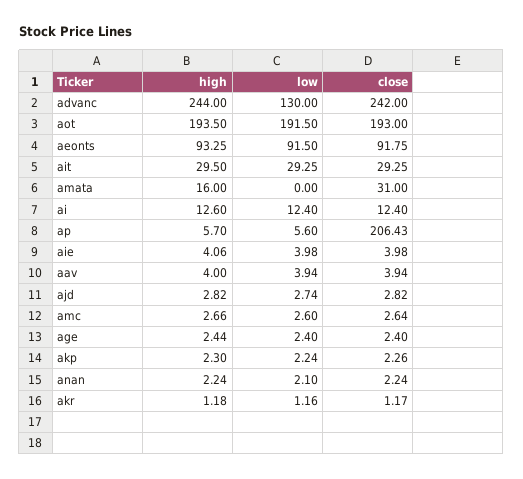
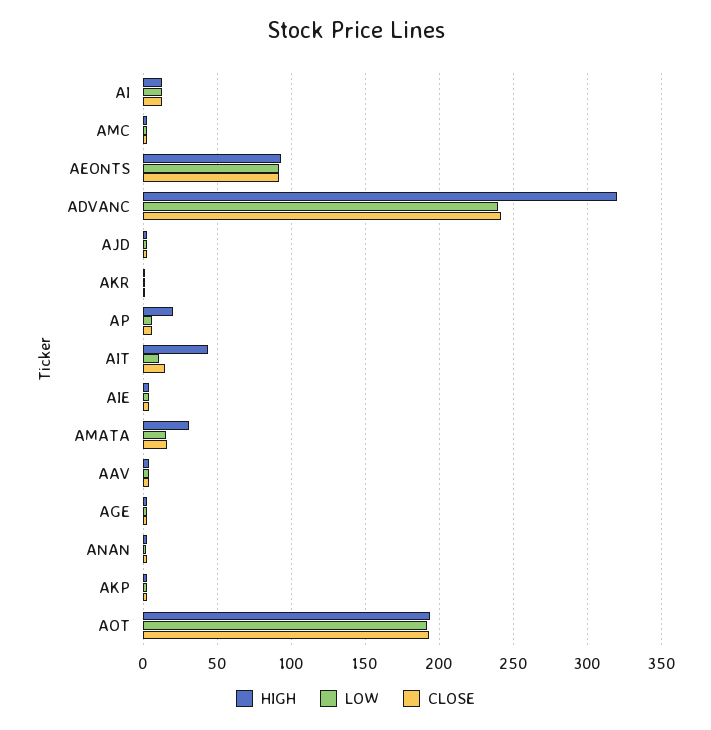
high, advanc: 244 -> 320
low, advanc: 130 -> 240
high, ait: 29.5 -> 45
low, ait: 29.25 -> 10
close, ait: 29.25 -> 15
high, amata: 16 -> 30
low, amata: 0 -> 15
close, amata: 31 -> 15
high, ap: 5.7 -> 20
close, ap: 206.43 -> 5

